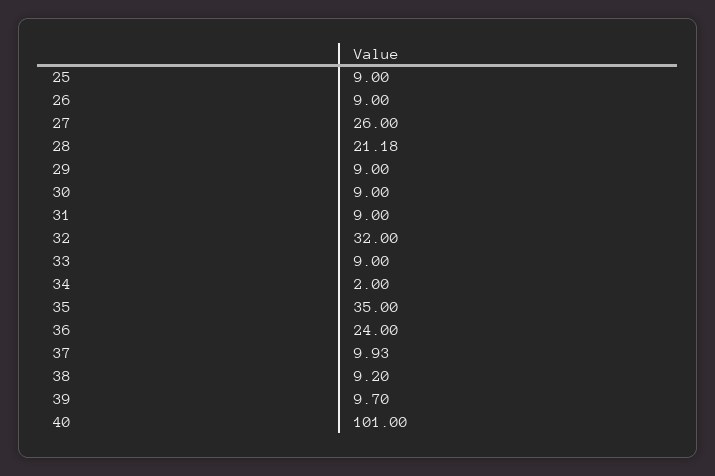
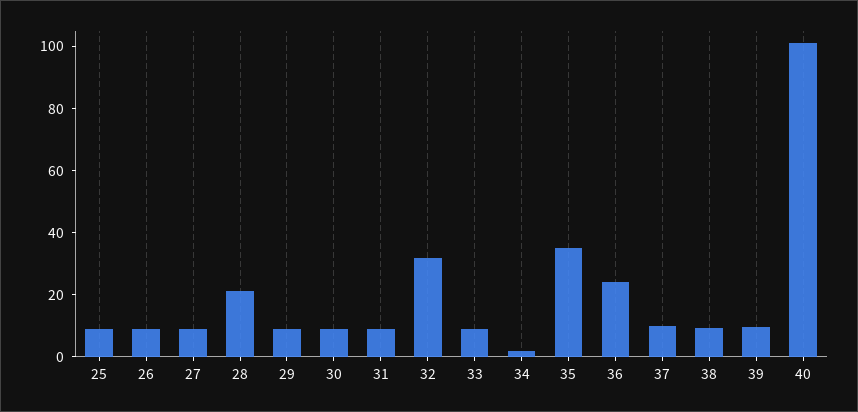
27: 26 -> 10

